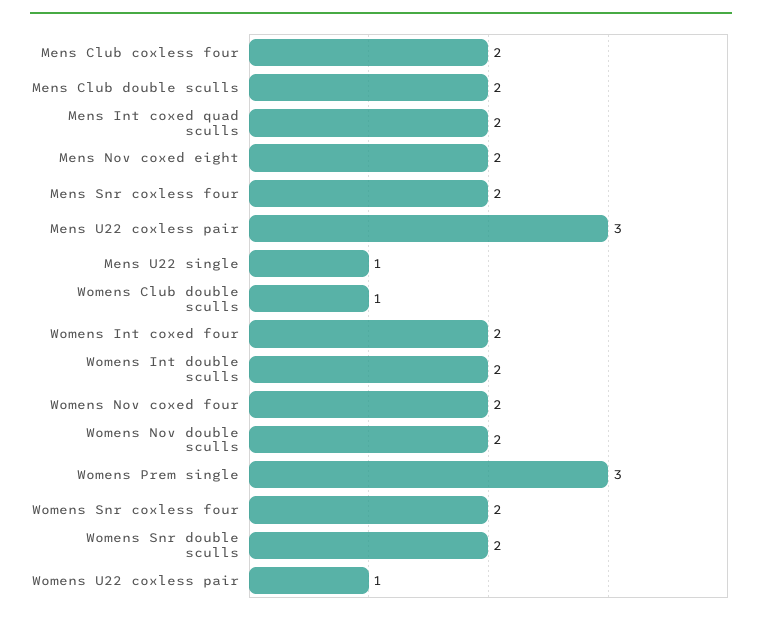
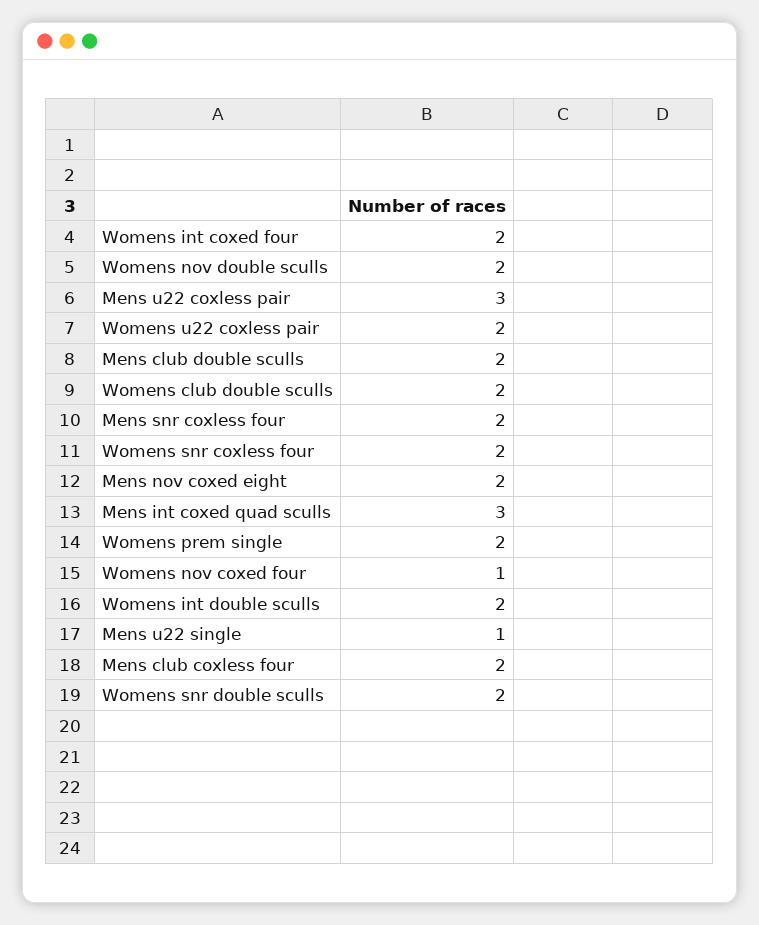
Mens Int coxed quad sculls: 2 -> 3
Womens Club double sculls: 1 -> 2
Womens Nov coxed four: 2 -> 1
Womens Prem single: 3 -> 2
Womens U22 coxless pair: 1 -> 2

